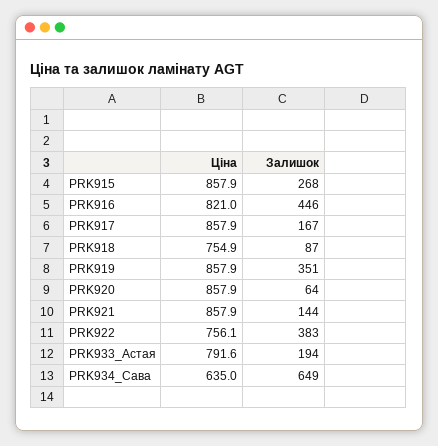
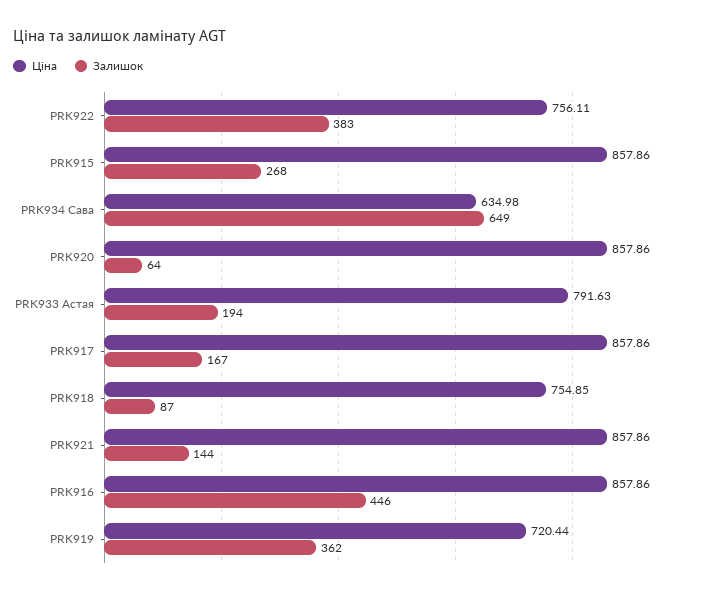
Ціна, PRK916: 821 -> 857.86
Ціна, PRK919: 857.9 -> 720.44
Залишок, PRK919: 351 -> 362

